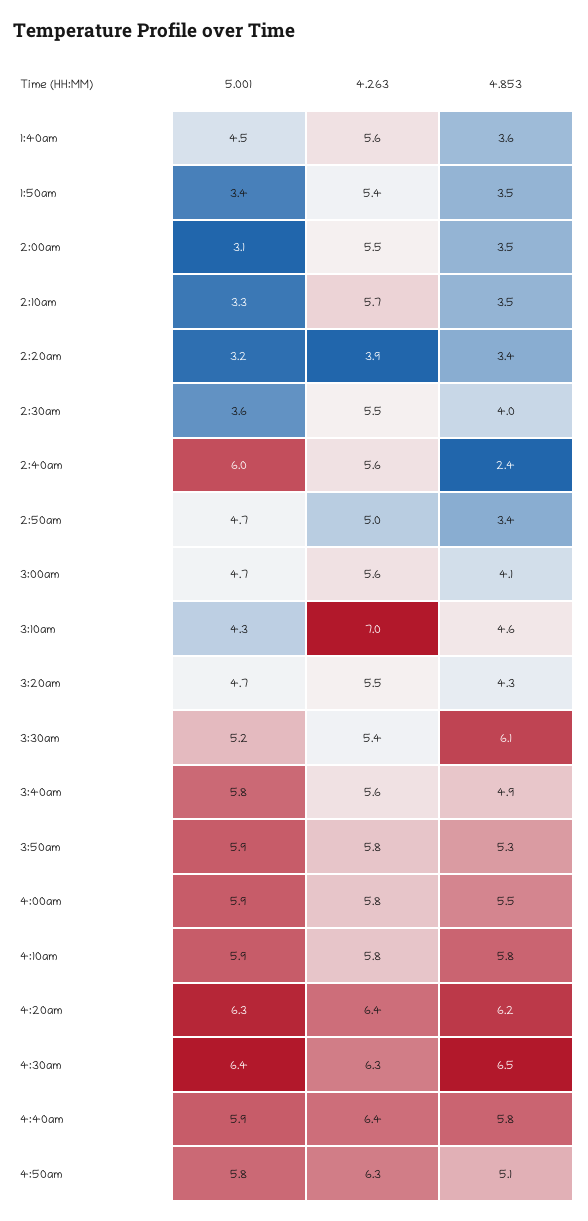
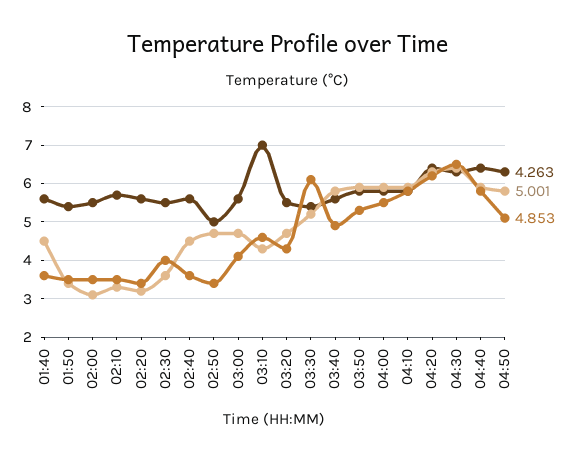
4.263, 2:20am: 3.9 -> 5.5
5.001, 2:40am: 6 -> 4.5
4.853, 2:40am: 2.4 -> 3.5

